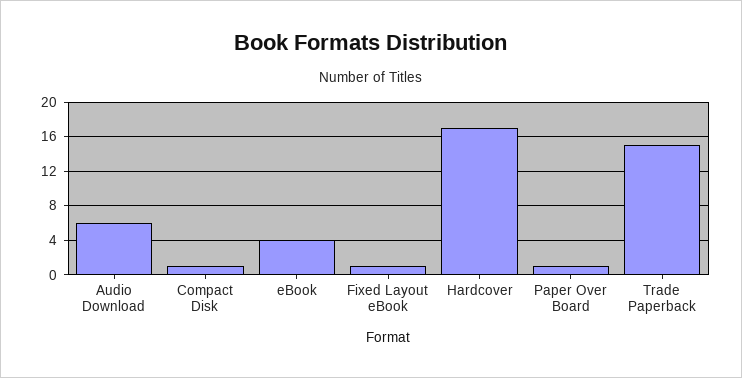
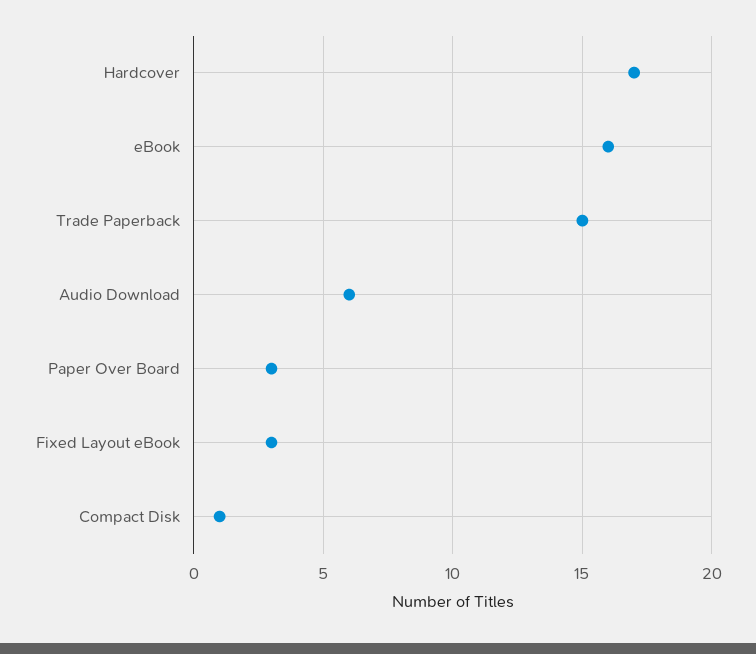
eBook: 4 -> 16
Fixed Layout eBook: 1 -> 3
Paper Over Board: 1 -> 3

